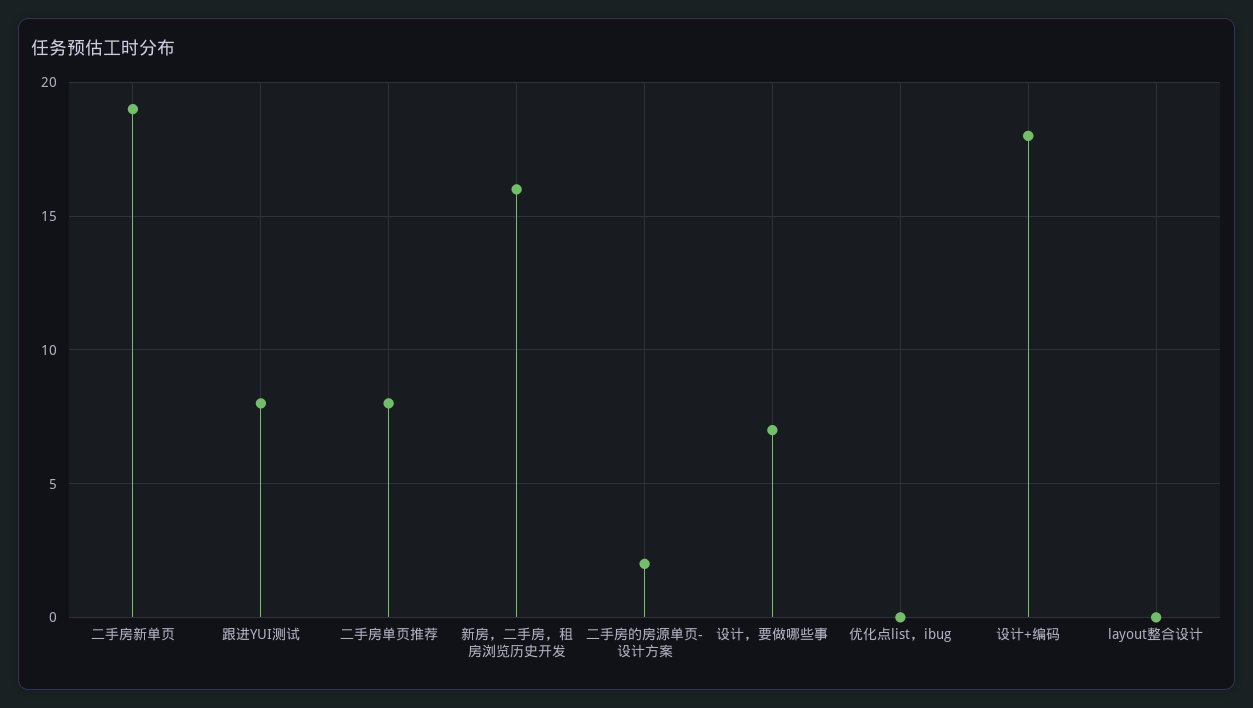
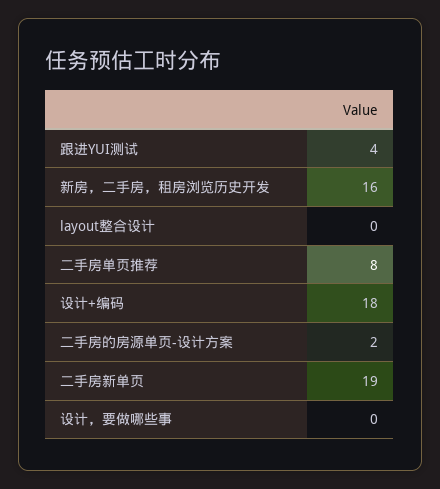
跟进YUI测试: 8 -> 4
设计，要做哪些事: 7 -> 0
优化点list，ibug: 0 -> none

